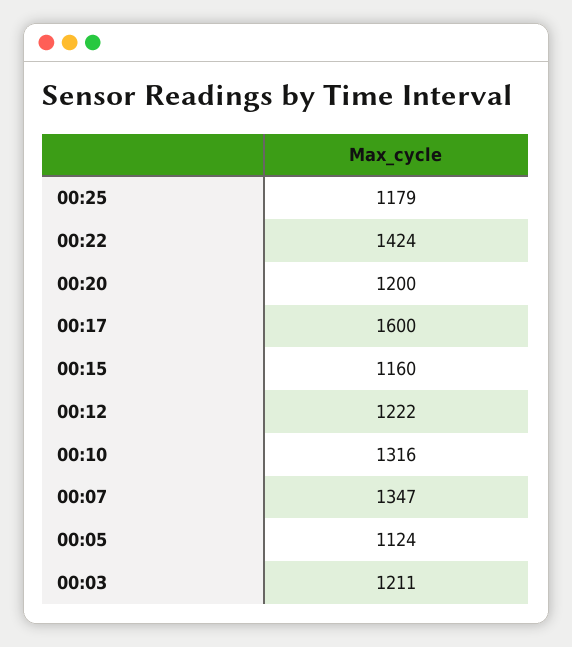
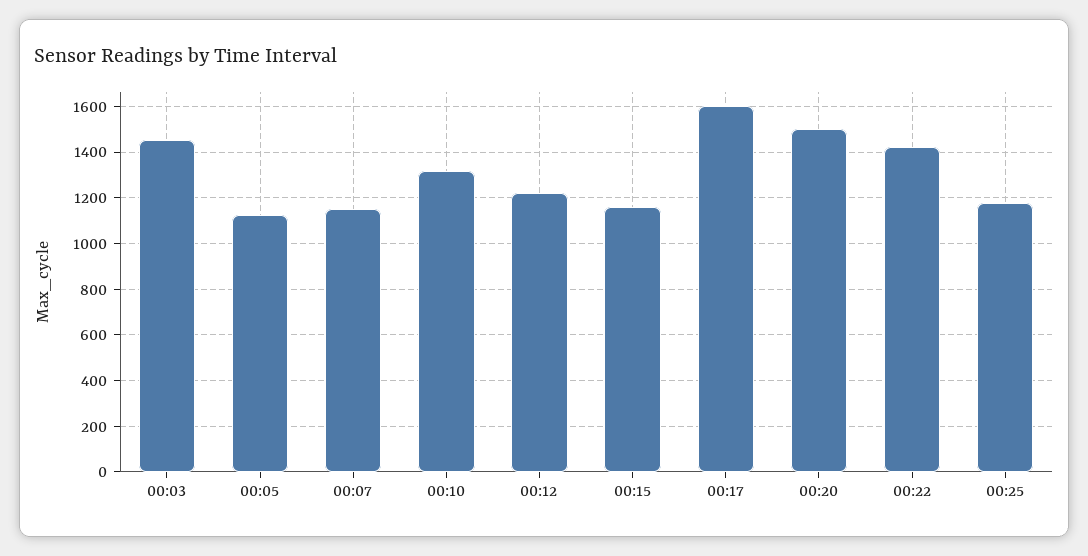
00:20: 1200 -> 1500
00:07: 1347 -> 1150
00:03: 1211 -> 1450

